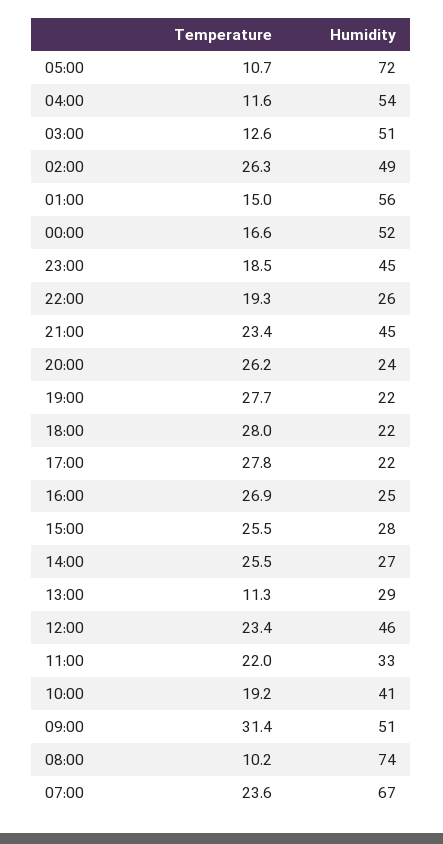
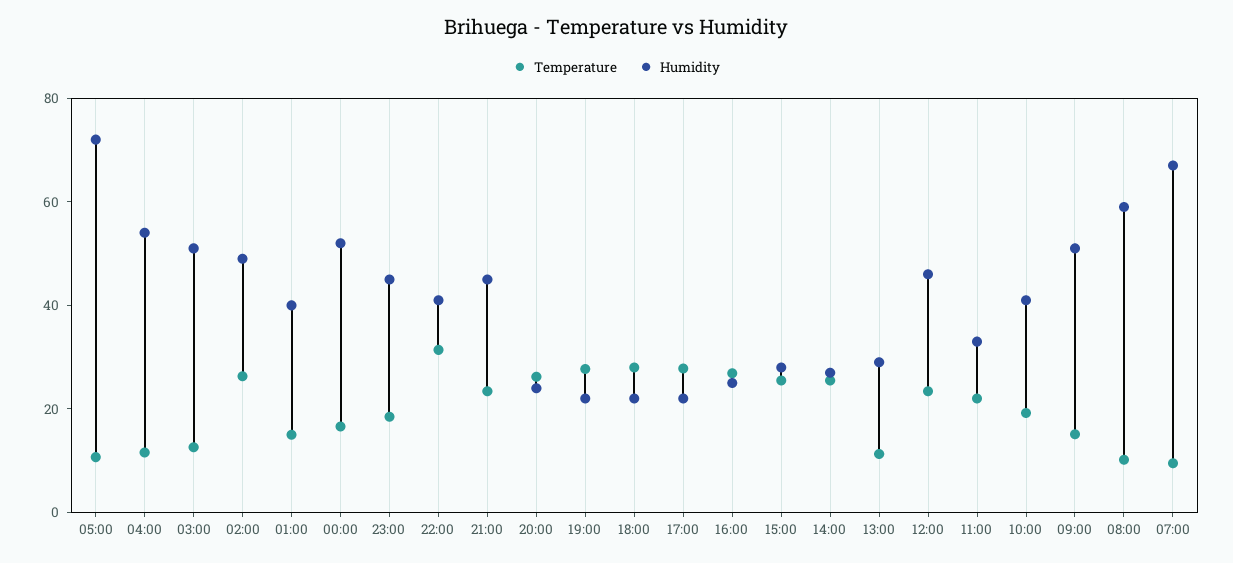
Humidity, 01:00: 56 -> 40
Temperature, 22:00: 19.3 -> 30
Humidity, 22:00: 26 -> 40
Temperature, 09:00: 31.4 -> 15
Humidity, 08:00: 74 -> 60
Temperature, 07:00: 23.6 -> 10

